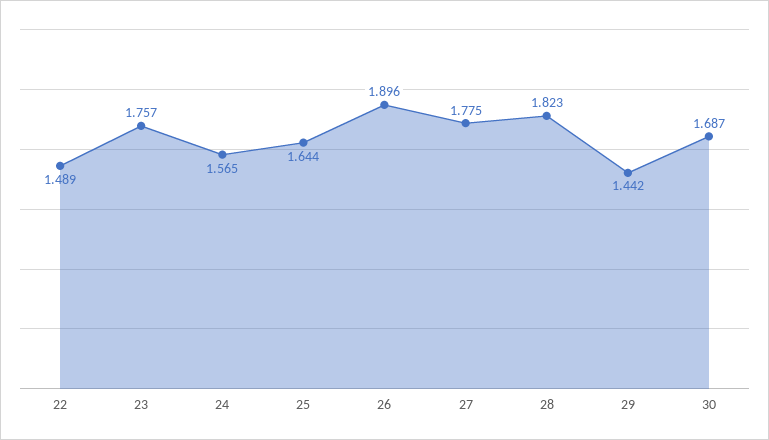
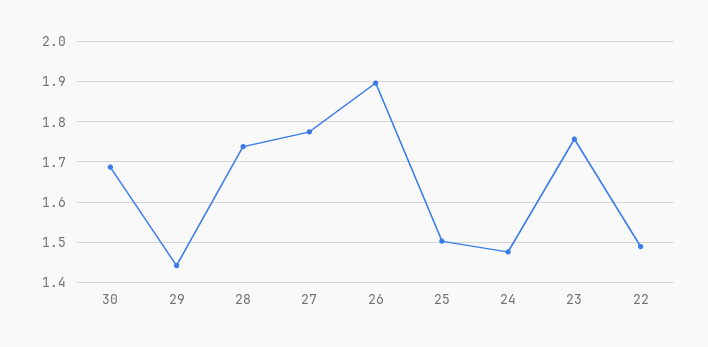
24: 1.565 -> 1.48
25: 1.644 -> 1.5
28: 1.823 -> 1.74

